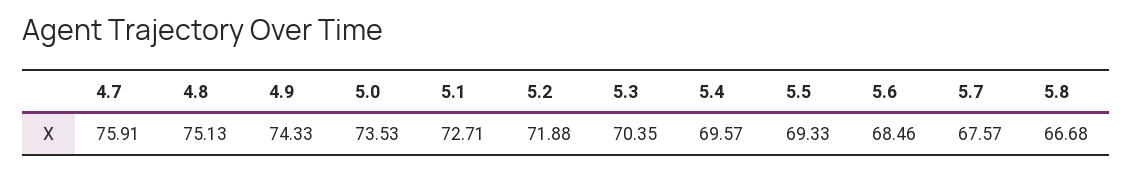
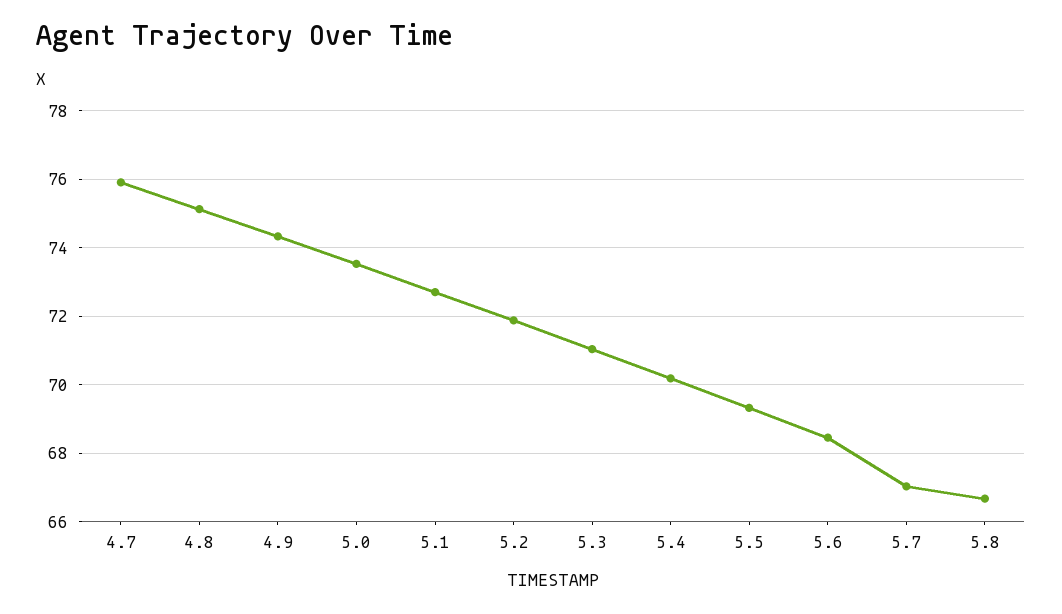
5.3: 70.35 -> 71
5.4: 69.57 -> 70.2
5.7: 67.57 -> 67

